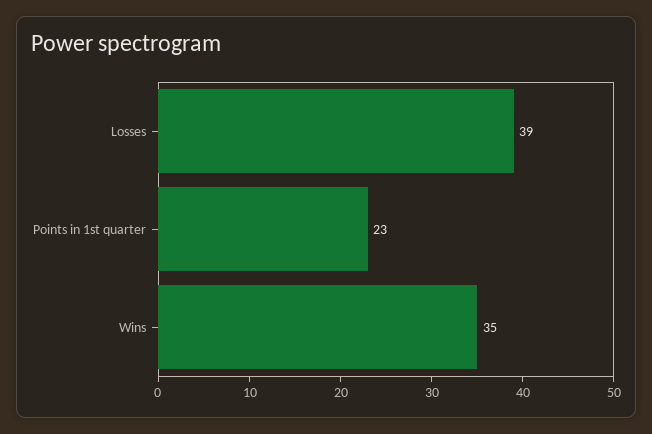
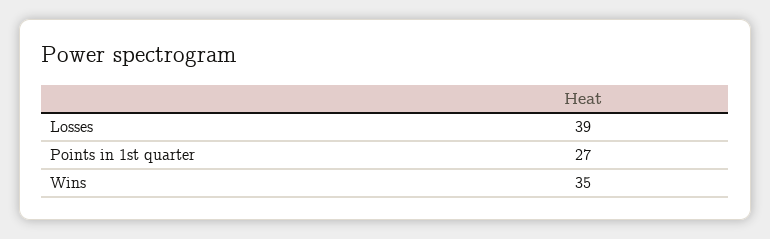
Points in 1st quarter: 23 -> 27

